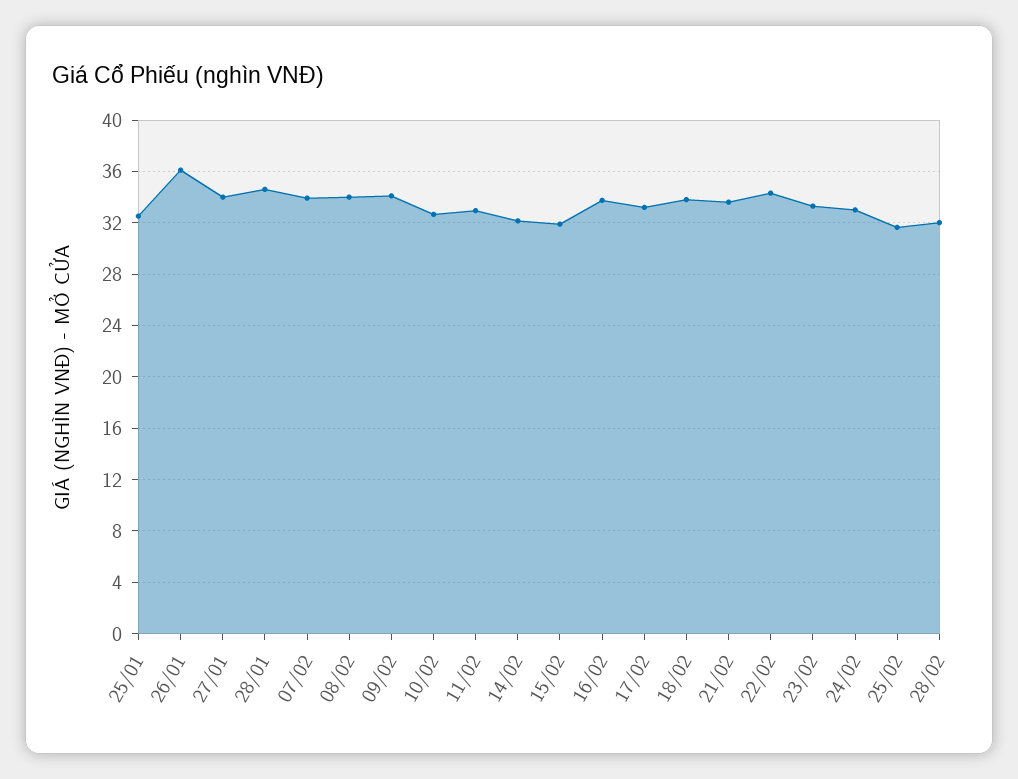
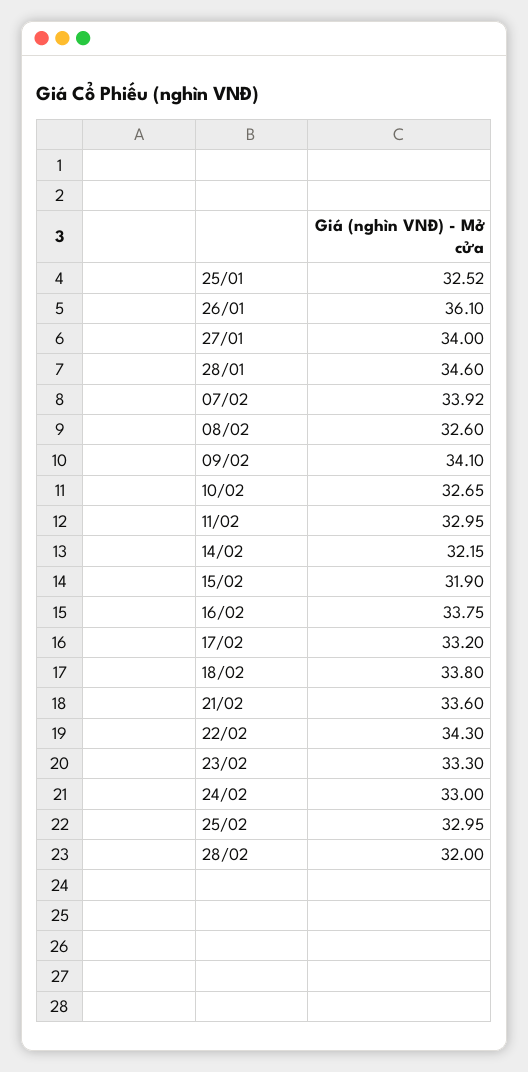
08/02: 34 -> 32.6
25/02: 31.5 -> 32.95

